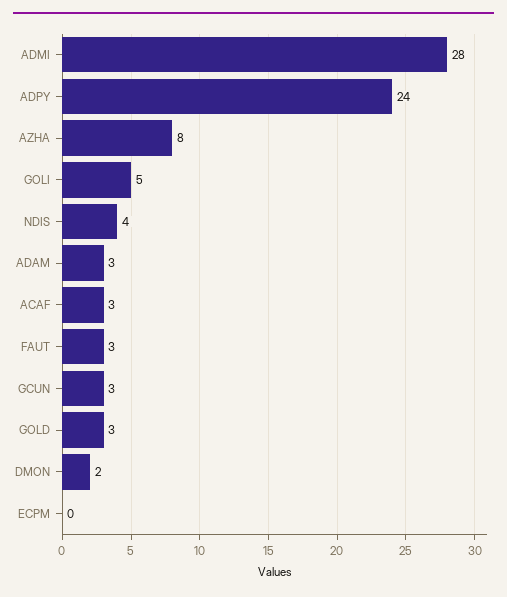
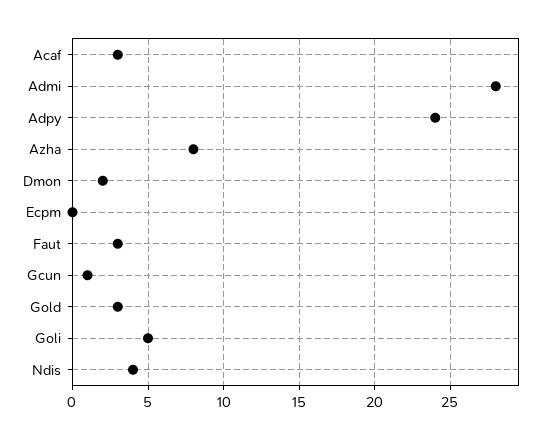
ADAM: 3 -> none
GCUN: 3 -> 1

